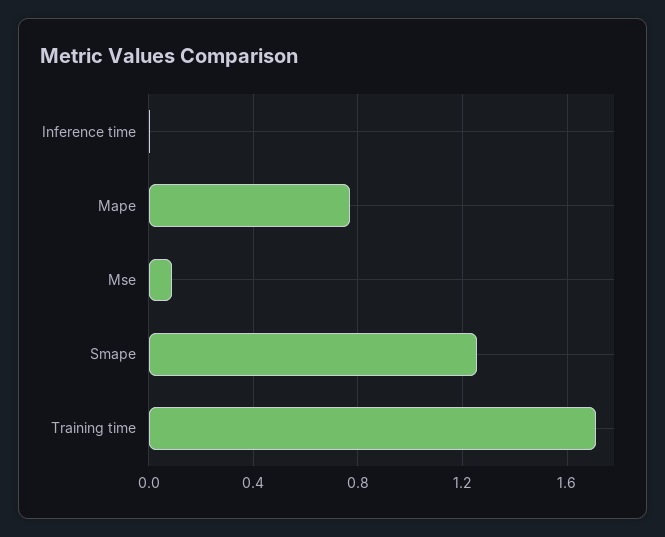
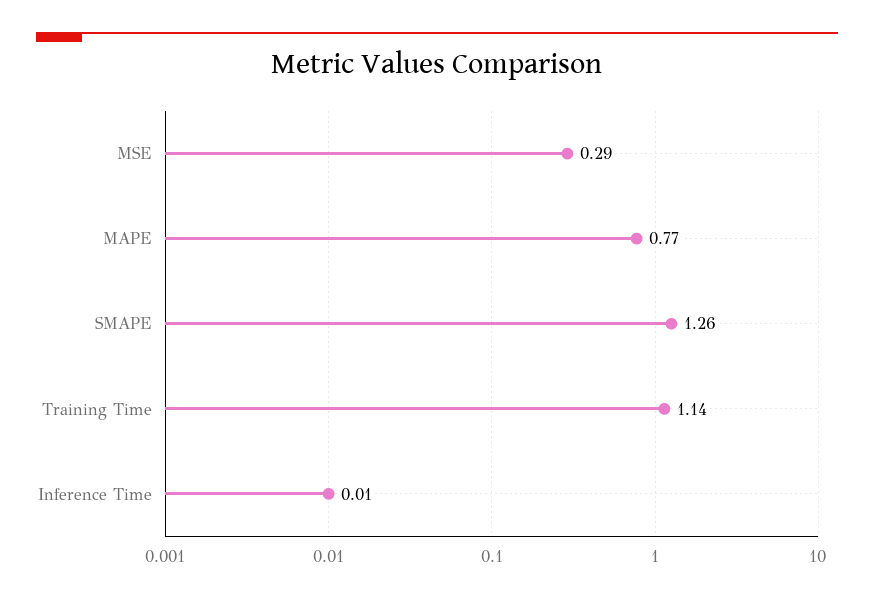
Mse: 0.1 -> 0.29
Training time: 1.7 -> 1.14

